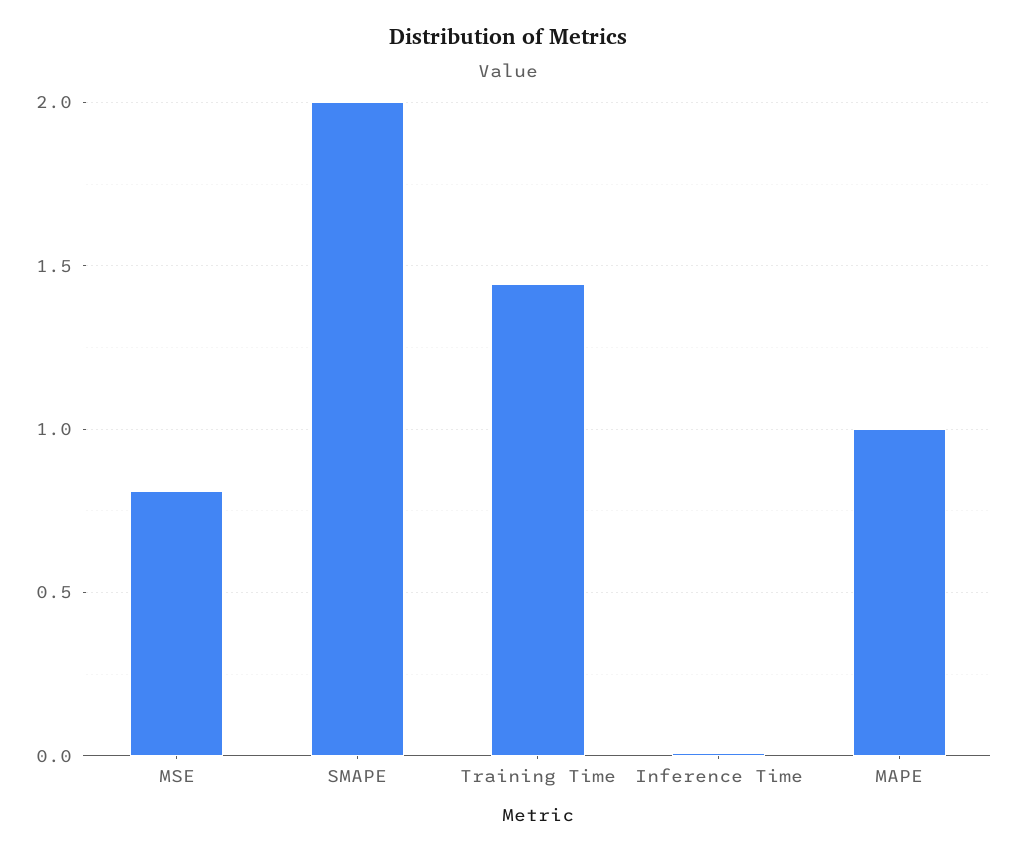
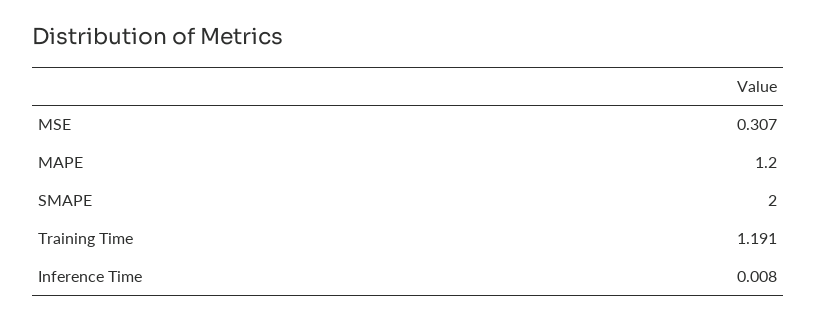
MSE: 0.8 -> 0.307
Training Time: 1.45 -> 1.191
MAPE: 1 -> 1.2

